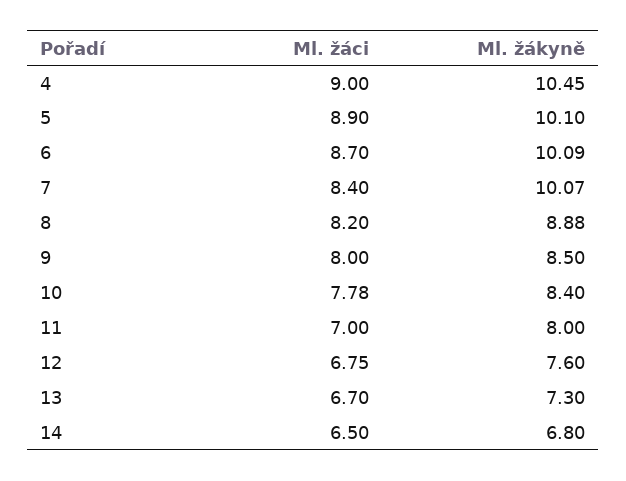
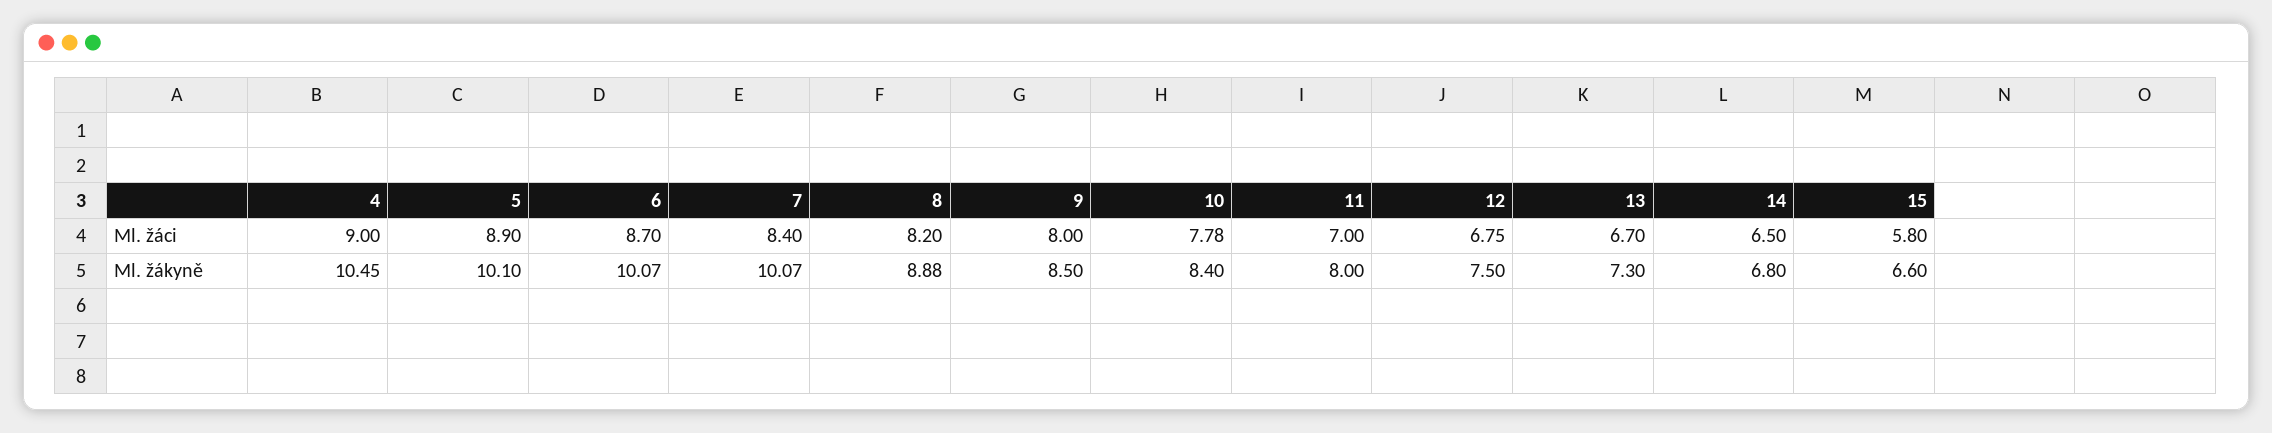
Ml. žákyně, 6: 10.09 -> 10.07
Ml. žákyně, 12: 7.6 -> 7.5
Ml. žáci, 15: none -> 5.8
Ml. žákyně, 15: none -> 6.6

